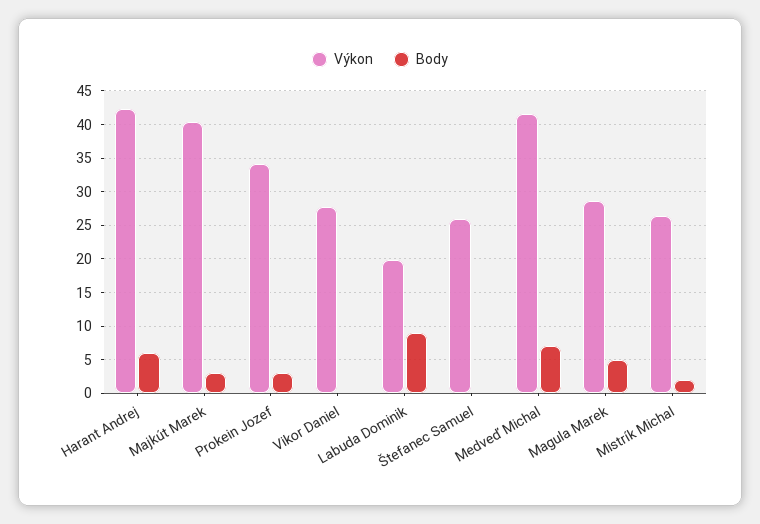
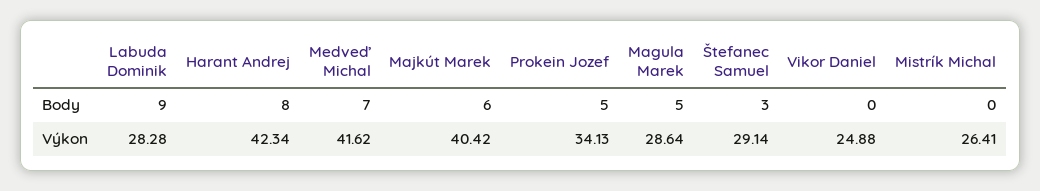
Body, Harant Andrej: 6 -> 8
Body, Majkút Marek: 3 -> 6
Body, Prokein Jozef: 3 -> 5
Výkon, Vikor Daniel: 28 -> 24.88
Výkon, Labuda Dominik: 20 -> 28.28
Výkon, Štefanec Samuel: 26 -> 29.14
Body, Štefanec Samuel: 0 -> 3
Body, Mistrík Michal: 2 -> 0

